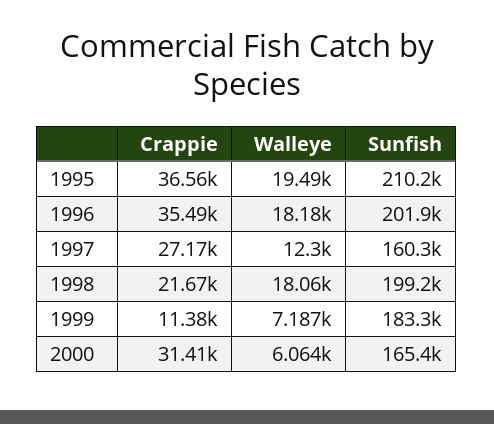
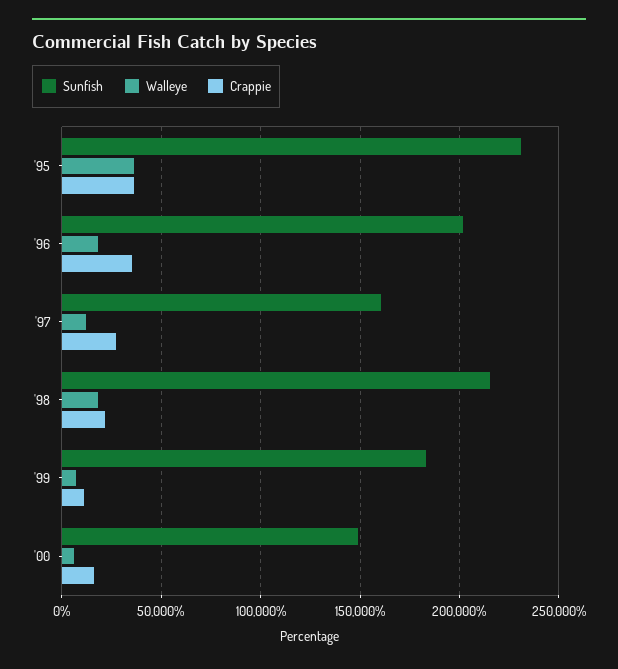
Walleye, 1995: 19490 -> 35000
Sunfish, 1995: 210200 -> 230000
Sunfish, 1998: 199200 -> 215000
Crappie, 2000: 31410 -> 15000
Sunfish, 2000: 165400 -> 150000

